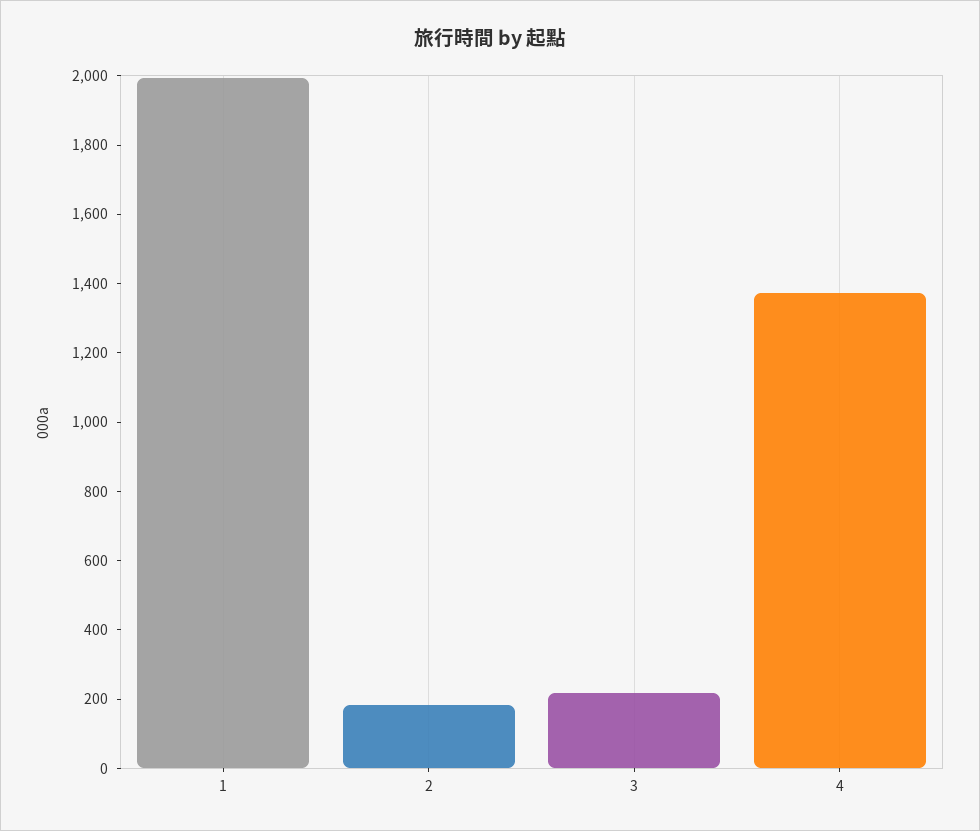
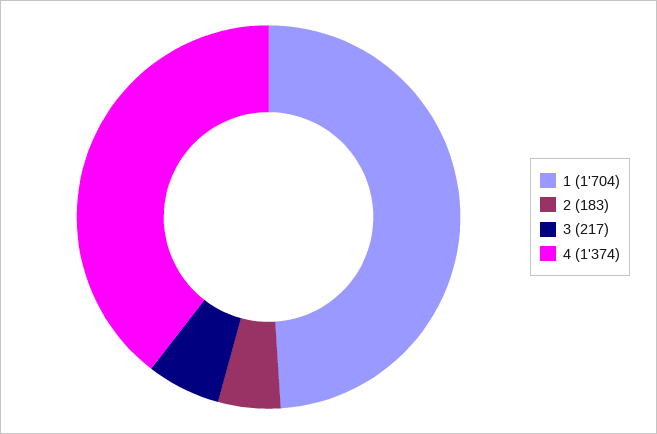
1: 2000 -> 1704

